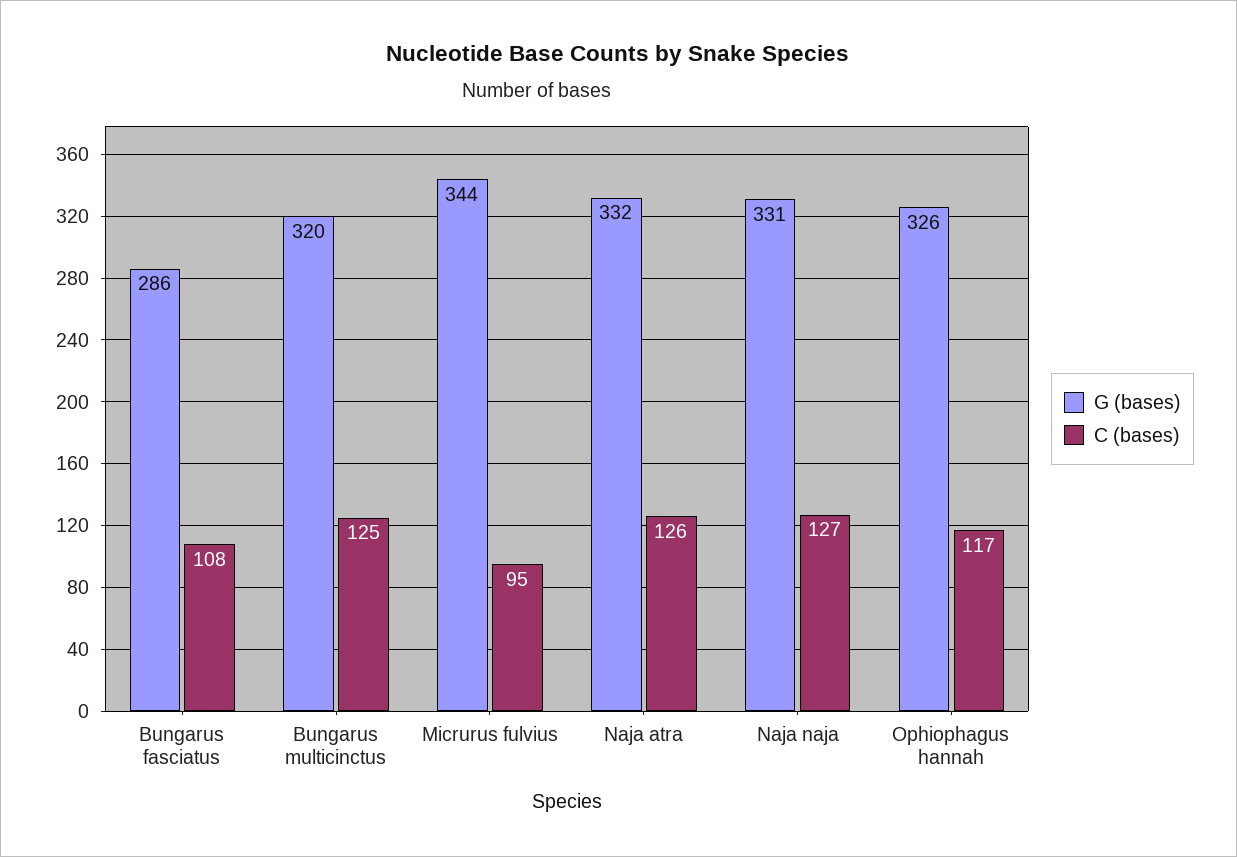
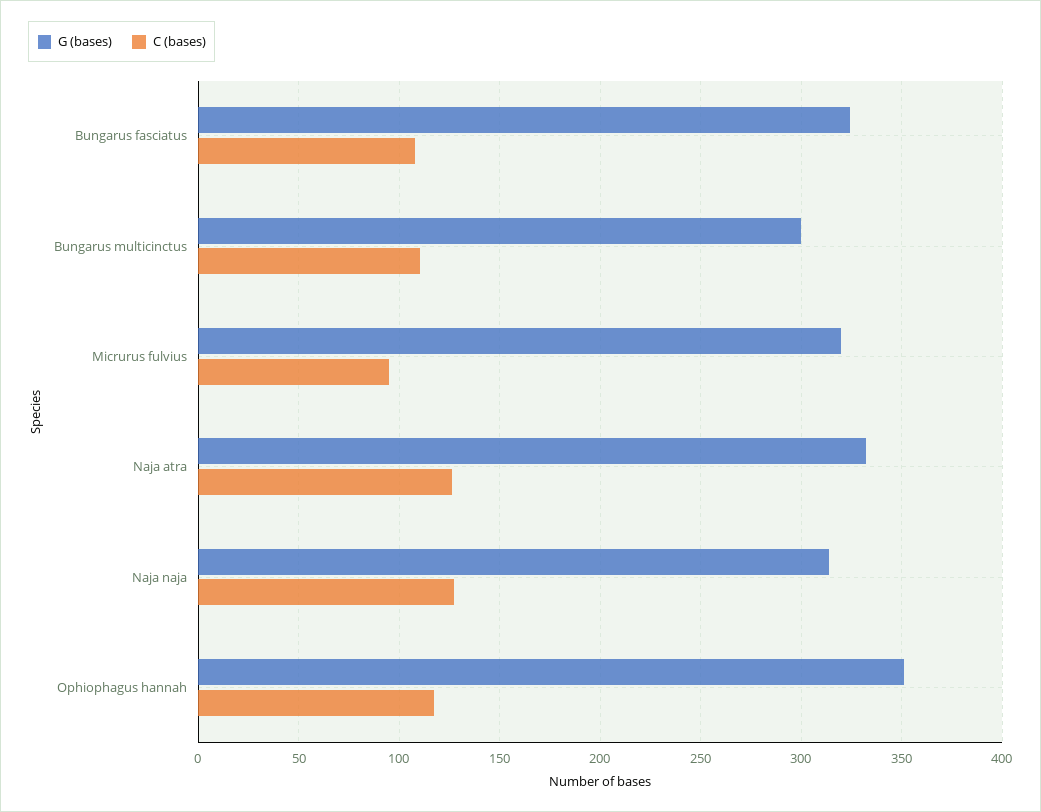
G (bases), Bungarus fasciatus: 286 -> 325
G (bases), Bungarus multicinctus: 320 -> 300
C (bases), Bungarus multicinctus: 125 -> 110
G (bases), Micrurus fulvius: 344 -> 320
G (bases), Naja naja: 331 -> 315
G (bases), Ophiophagus hannah: 326 -> 350

